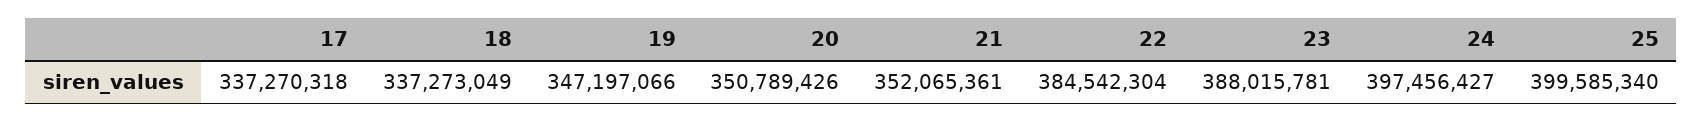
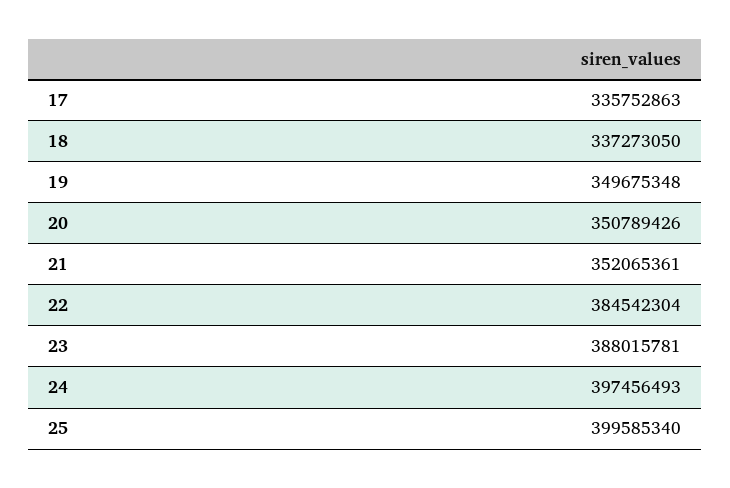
17: 337270318 -> 335752863
18: 337273049 -> 337273050
19: 347197066 -> 349675348
24: 397456427 -> 397456493

